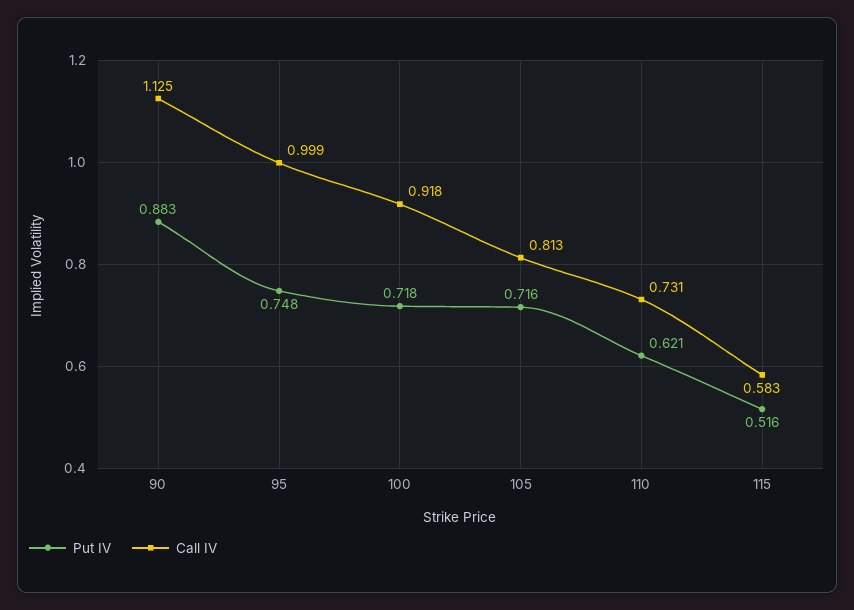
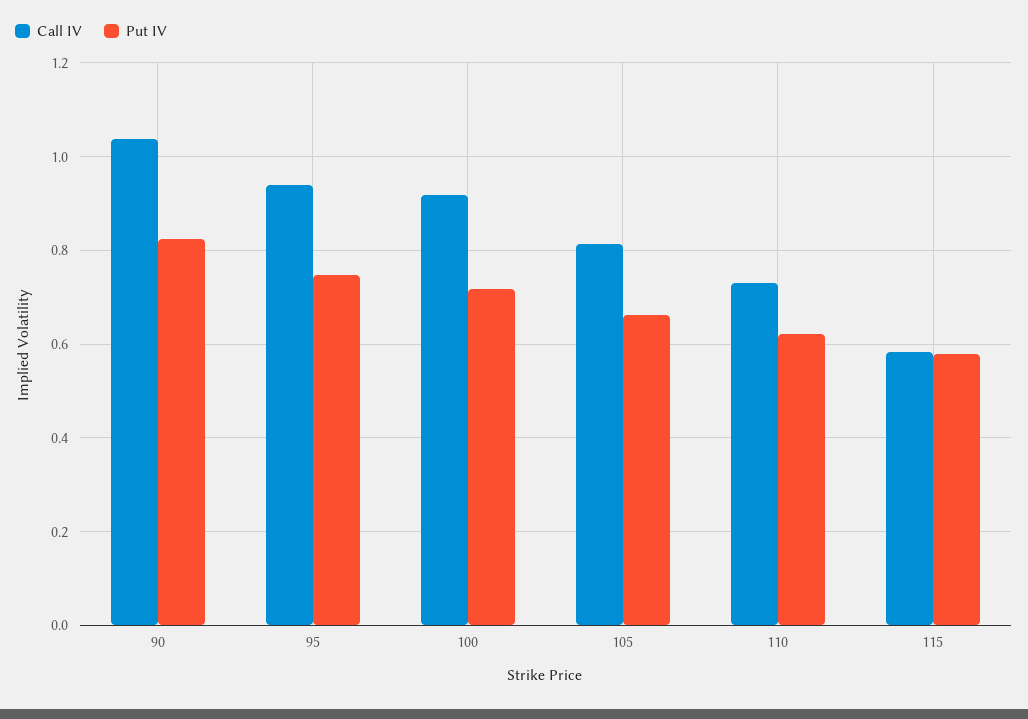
Put IV, 90: 0.883 -> 0.82
Call IV, 90: 1.125 -> 1.04
Call IV, 95: 0.999 -> 0.94
Put IV, 105: 0.716 -> 0.66
Put IV, 115: 0.516 -> 0.58

